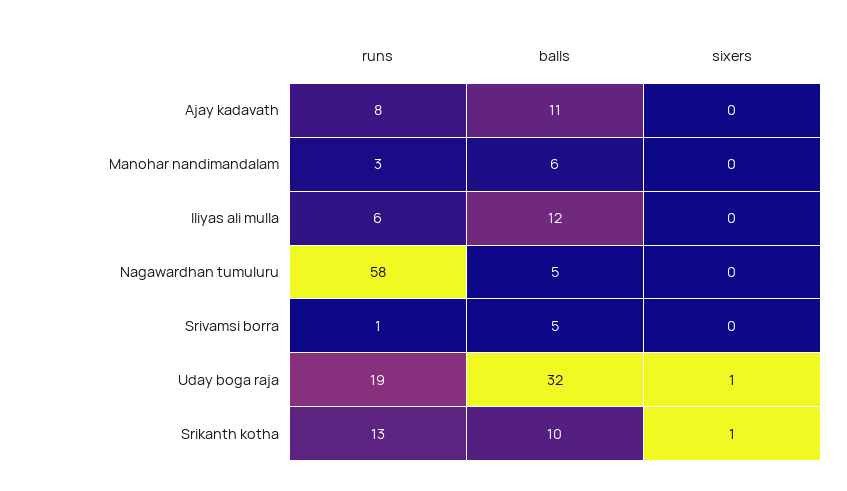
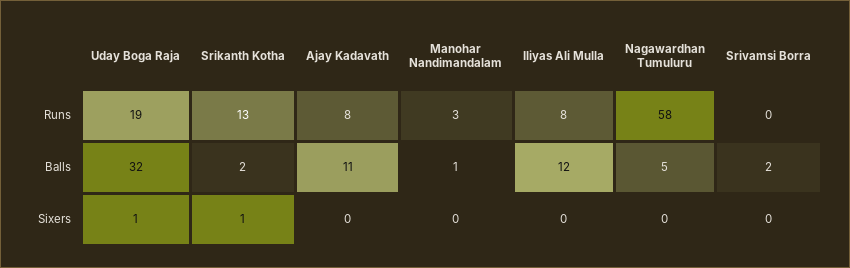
balls, Manohar nandimandalam: 6 -> 1
runs, Iliyas ali mulla: 6 -> 8
runs, Srivamsi borra: 1 -> 0
balls, Srivamsi borra: 5 -> 2
balls, Srikanth kotha: 10 -> 2

